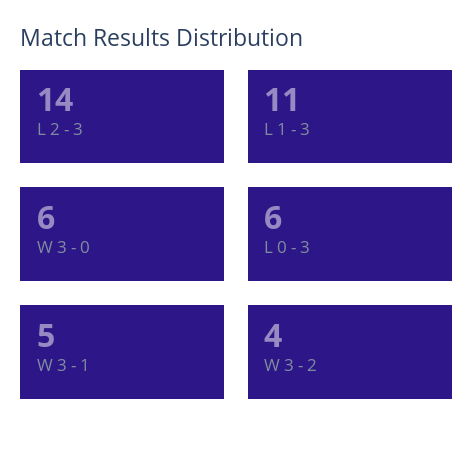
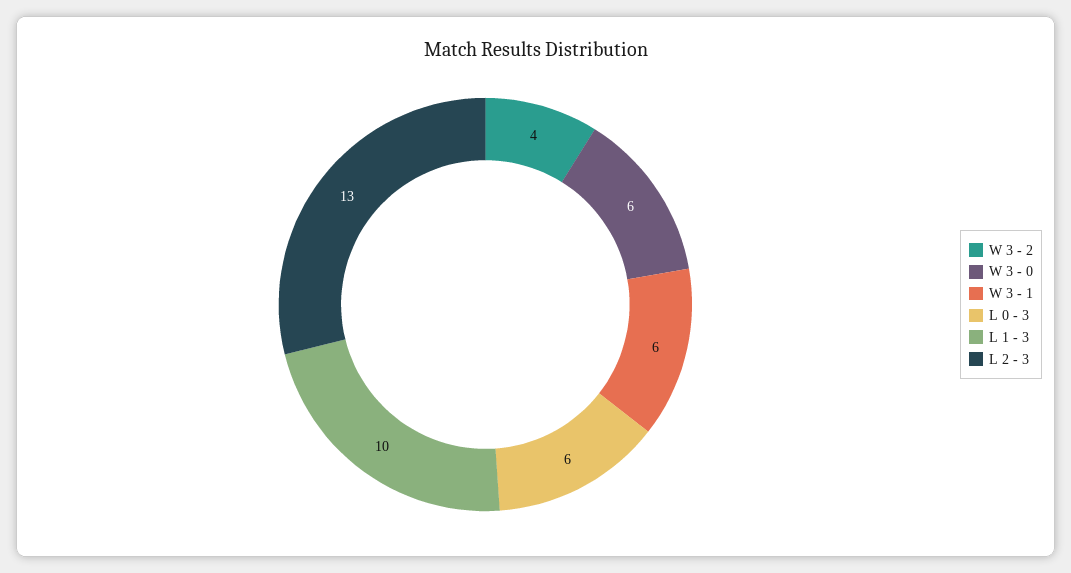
L 2 - 3: 14 -> 13
L 1 - 3: 11 -> 10
W 3 - 1: 5 -> 6

